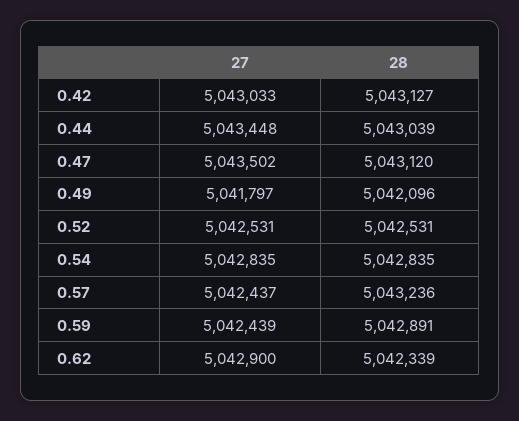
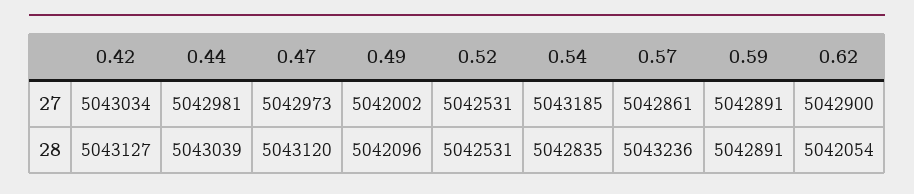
27, 0.42: 5043033 -> 5043034
27, 0.44: 5043448 -> 5042981
27, 0.47: 5043502 -> 5042973
27, 0.49: 5041797 -> 5042002
27, 0.54: 5042835 -> 5043185
27, 0.57: 5042437 -> 5042861
27, 0.59: 5042439 -> 5042891
28, 0.62: 5042339 -> 5042054

